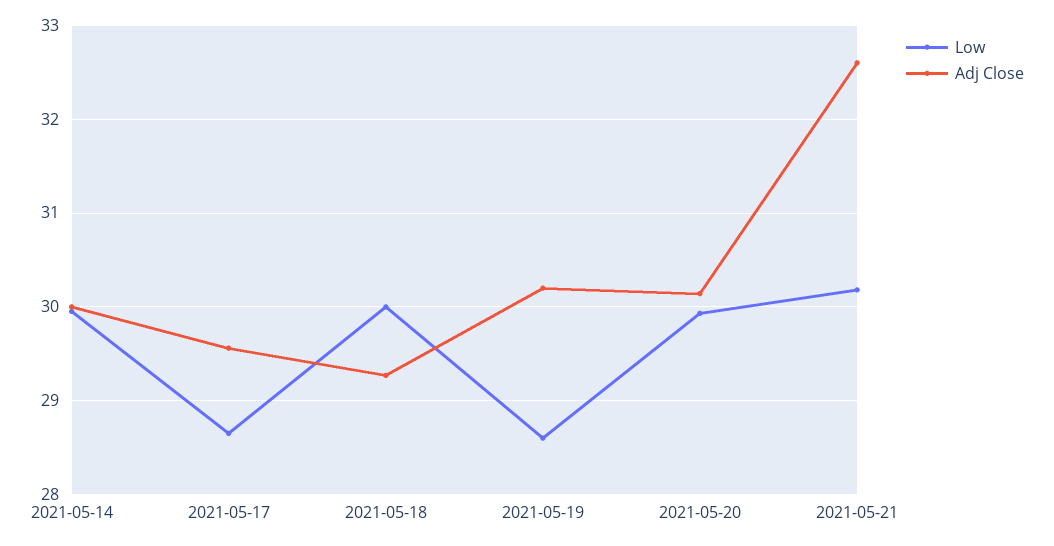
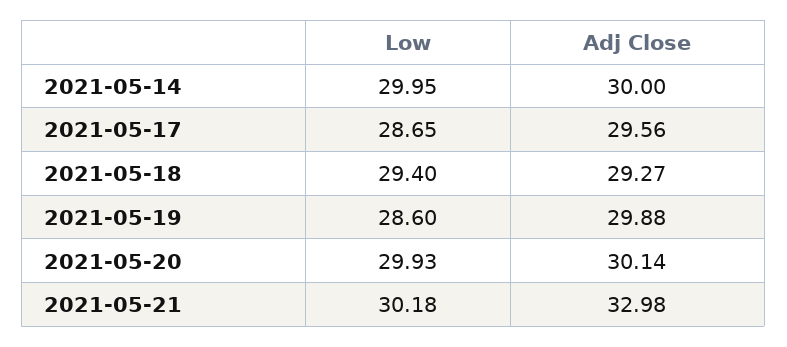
Low, 2021-05-18: 30 -> 29.4
Adj Close, 2021-05-19: 30.2 -> 29.88
Adj Close, 2021-05-21: 32.6 -> 32.98

